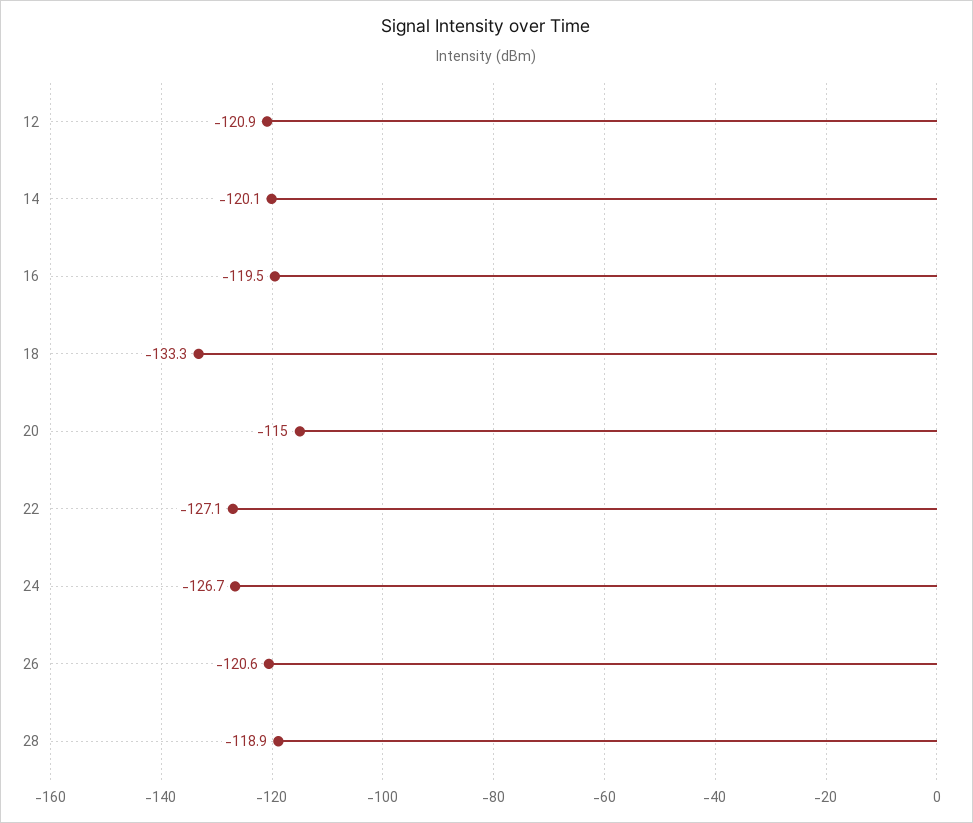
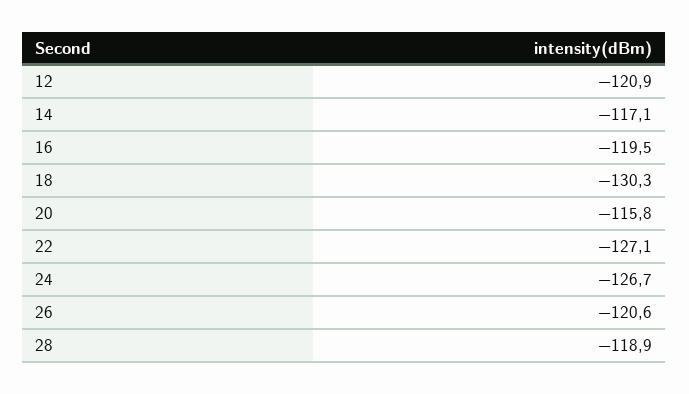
14: -120.1 -> -117.1
18: -133.3 -> -130.3
20: -115 -> -115.8

